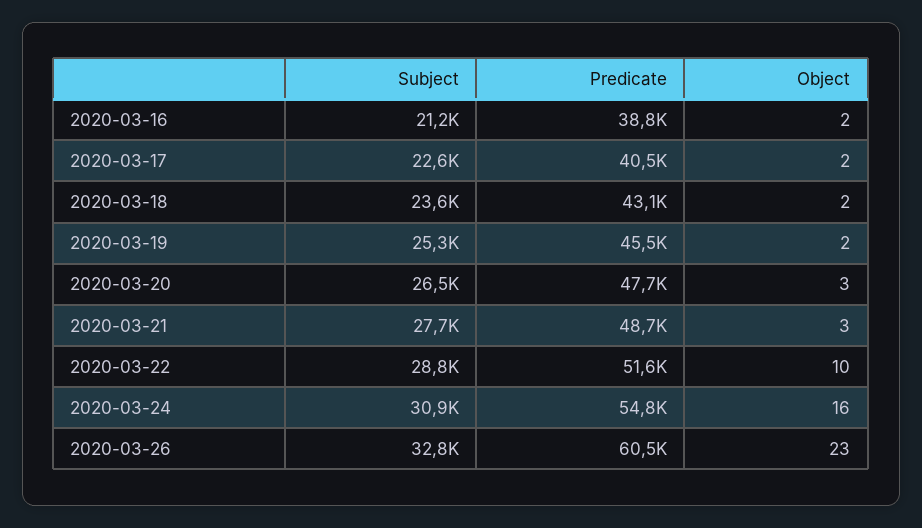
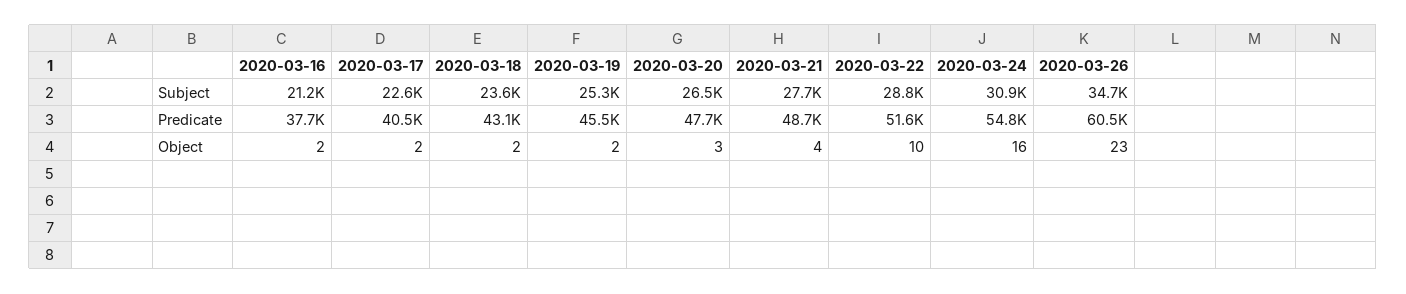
Predicate, 2020-03-16: 38800 -> 37700
Object, 2020-03-21: 3 -> 4
Subject, 2020-03-26: 32800 -> 34700

